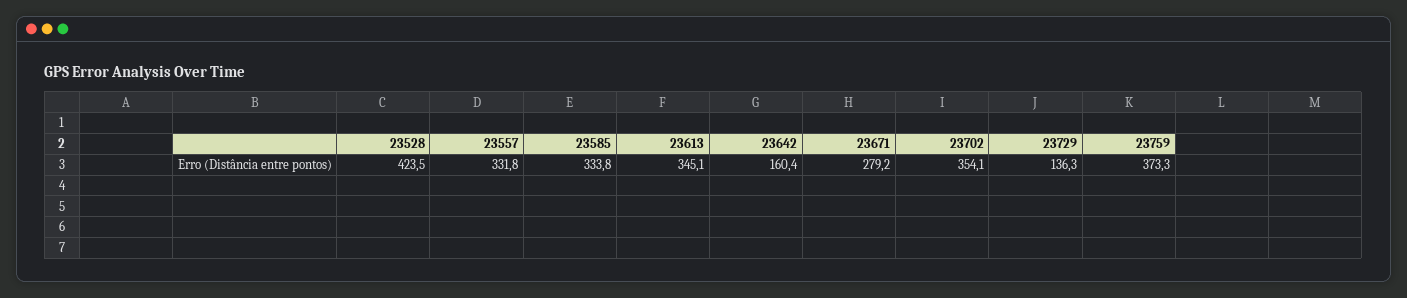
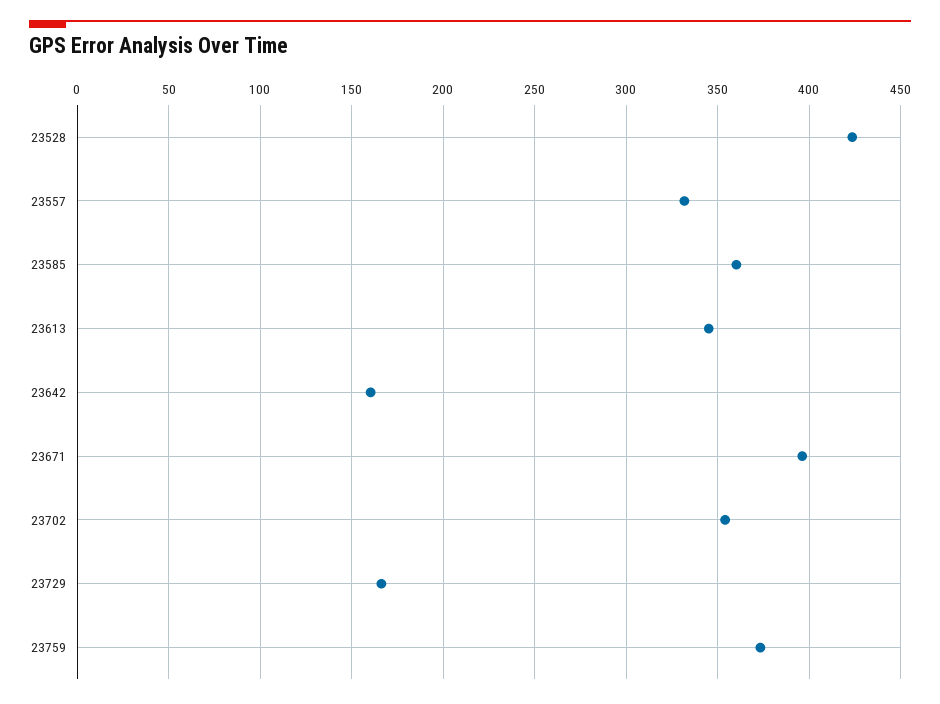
23585: 333.8 -> 360
23671: 279.2 -> 395
23729: 136.3 -> 165

